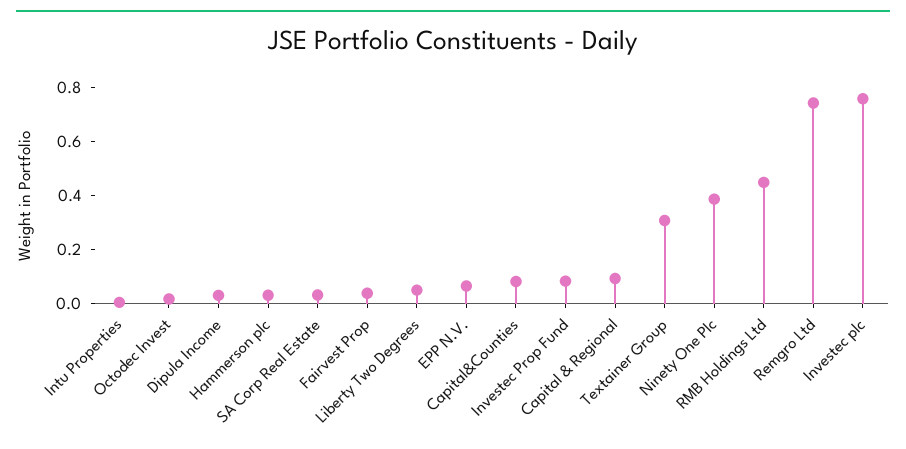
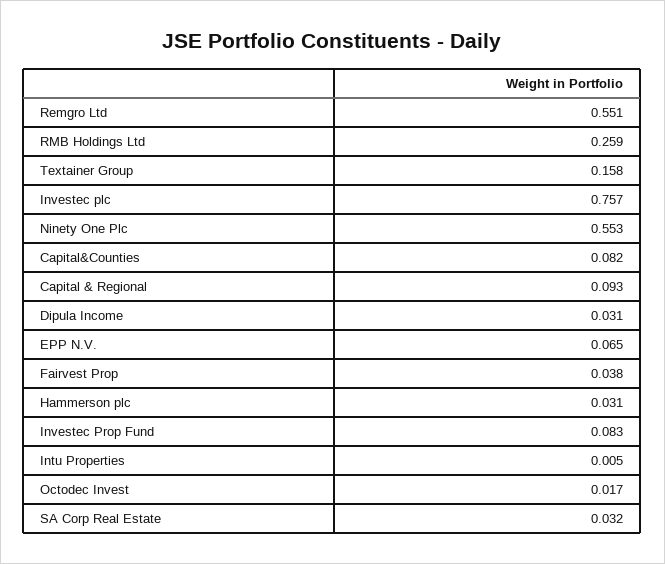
Liberty Two Degrees: 0.05 -> none
Textainer Group: 0.3 -> 0.158
Ninety One Plc: 0.4 -> 0.553
RMB Holdings Ltd: 0.45 -> 0.259
Remgro Ltd: 0.75 -> 0.551

